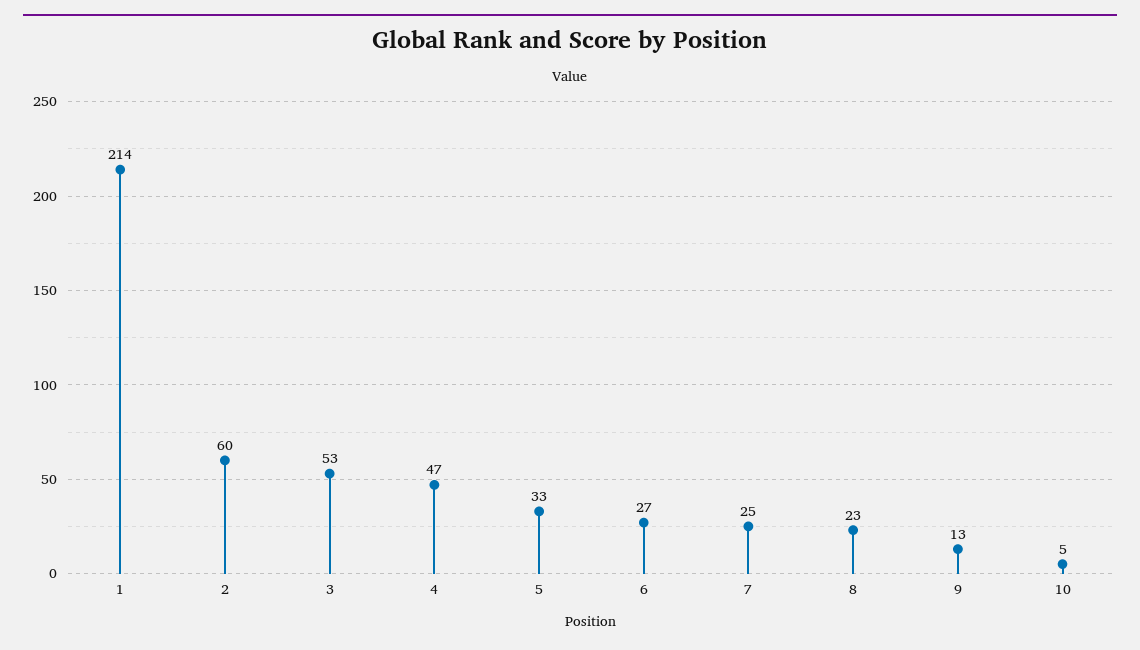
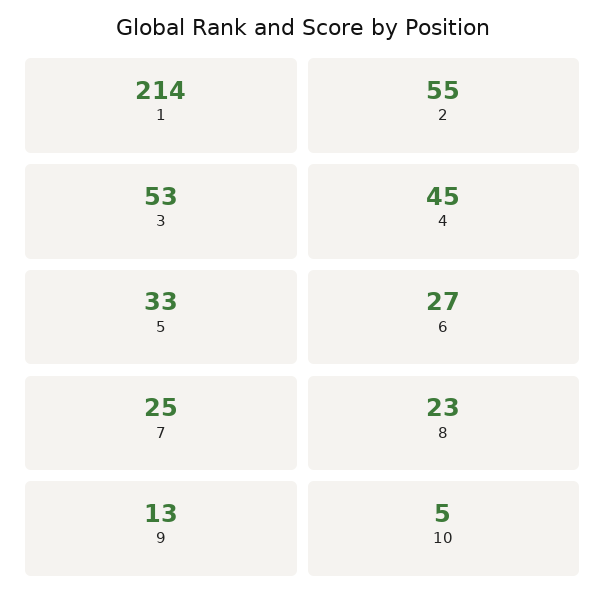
2: 60 -> 55
4: 47 -> 45

